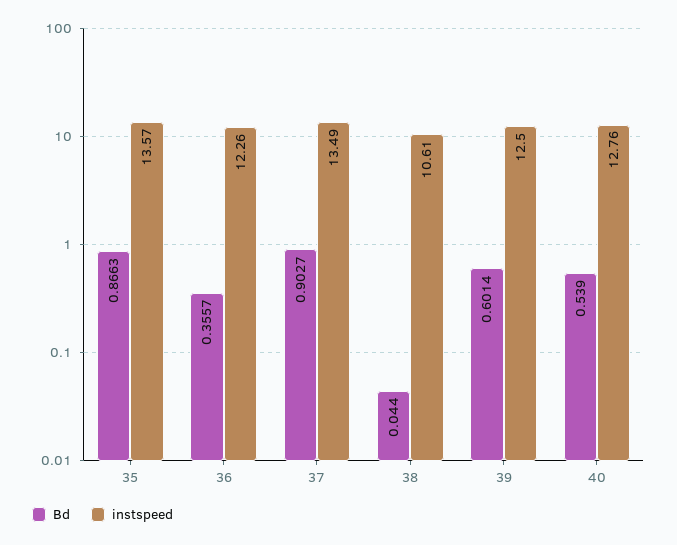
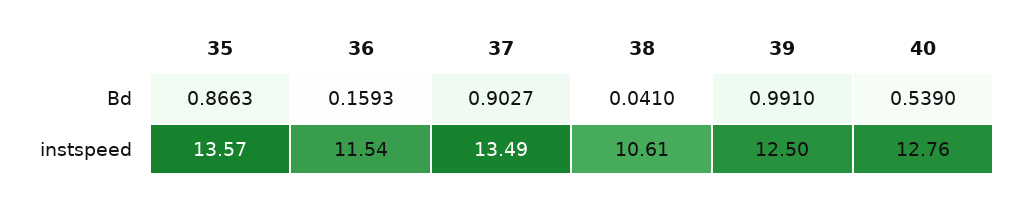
Bd, 36: 0.3557 -> 0.1593
instspeed, 36: 12.26 -> 11.54
Bd, 38: 0.044 -> 0.041
Bd, 39: 0.6014 -> 0.991

